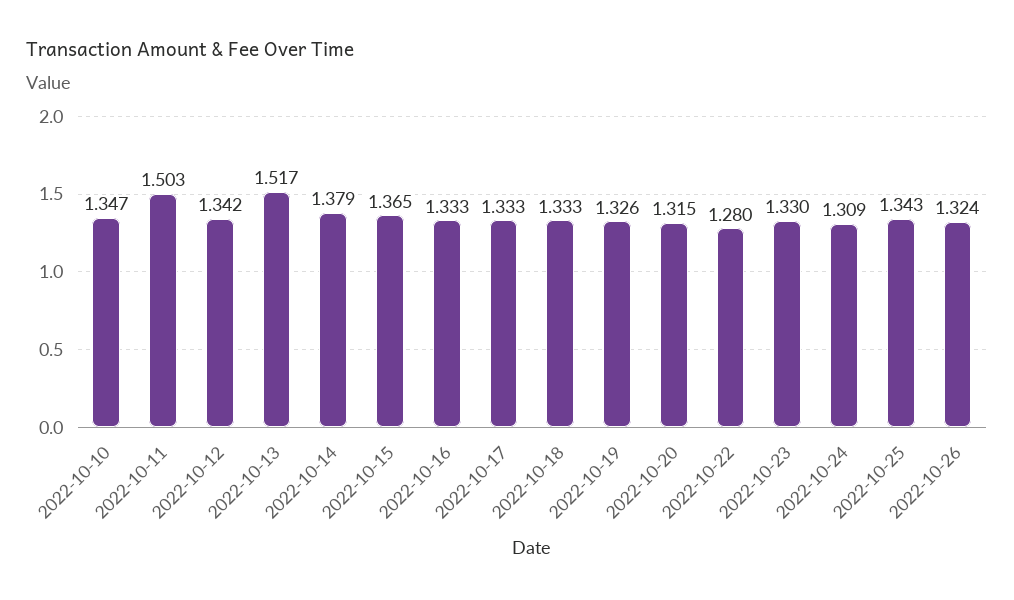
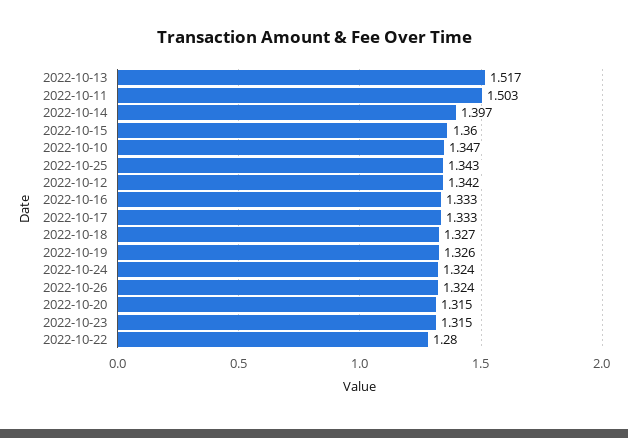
2022-10-14: 1.379 -> 1.397
2022-10-15: 1.365 -> 1.36
2022-10-18: 1.333 -> 1.327
2022-10-23: 1.33 -> 1.315
2022-10-24: 1.309 -> 1.324

